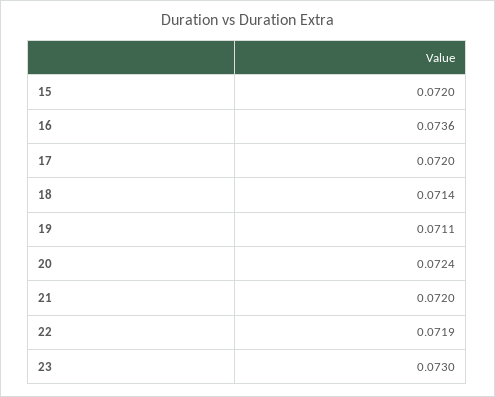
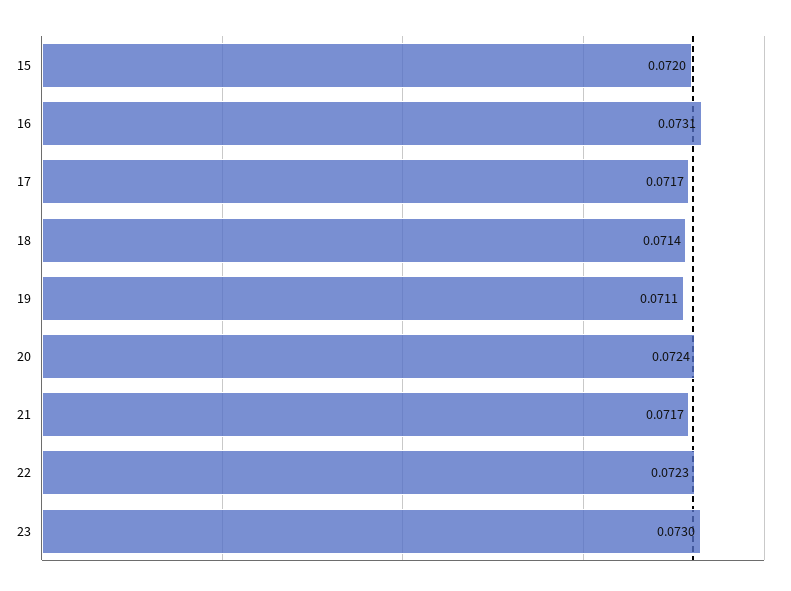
16: 0.0736 -> 0.0731
17: 0.072 -> 0.0717
21: 0.072 -> 0.0717
22: 0.0719 -> 0.0723

